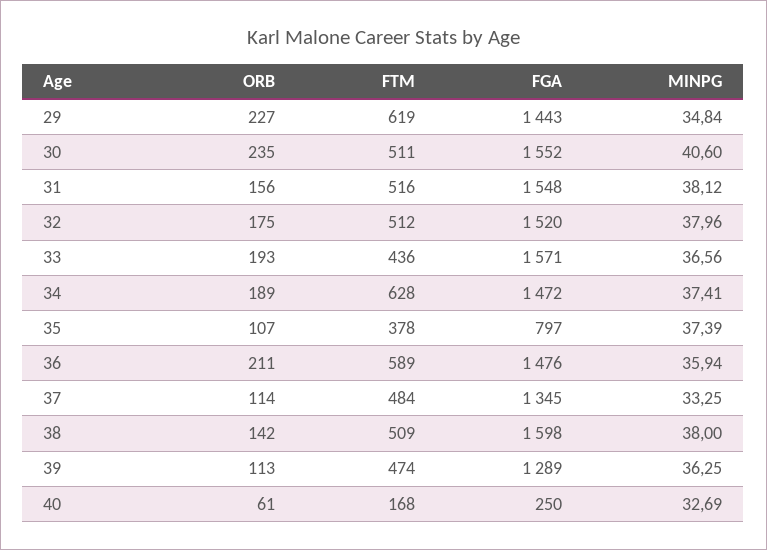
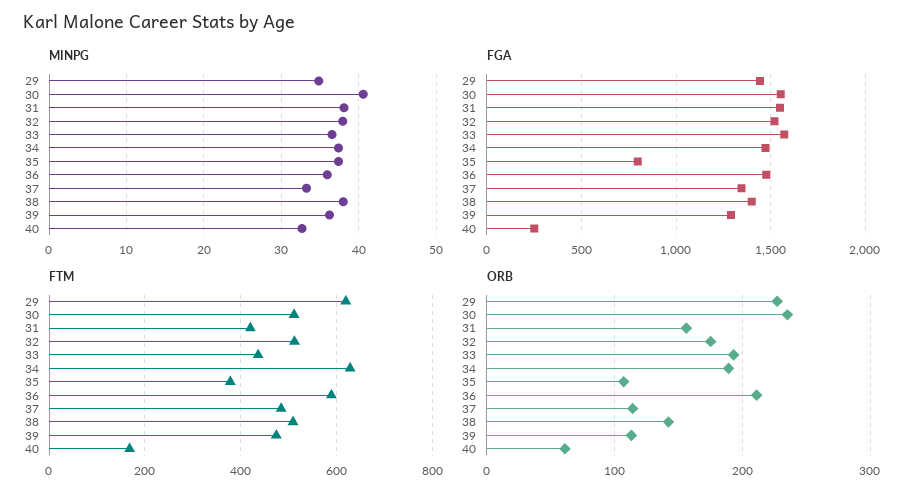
FTM, 31: 516 -> 420
FGA, 38: 1598 -> 1400

